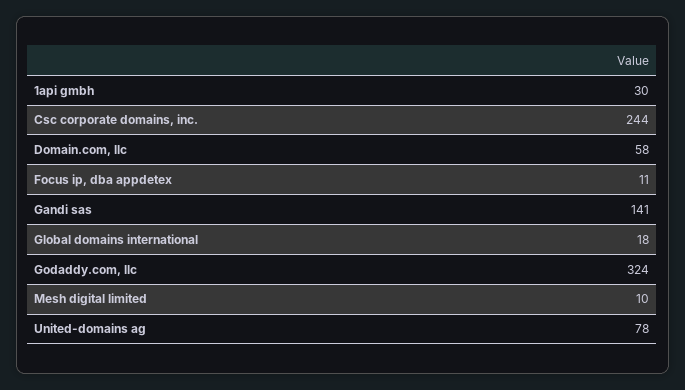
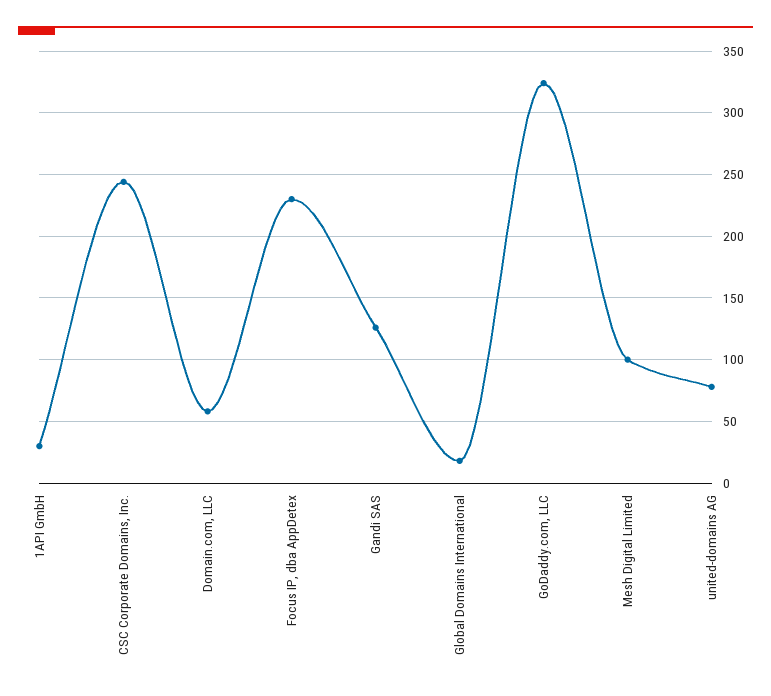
Focus ip, dba appdetex: 11 -> 230
Gandi sas: 141 -> 125
Mesh digital limited: 10 -> 100

